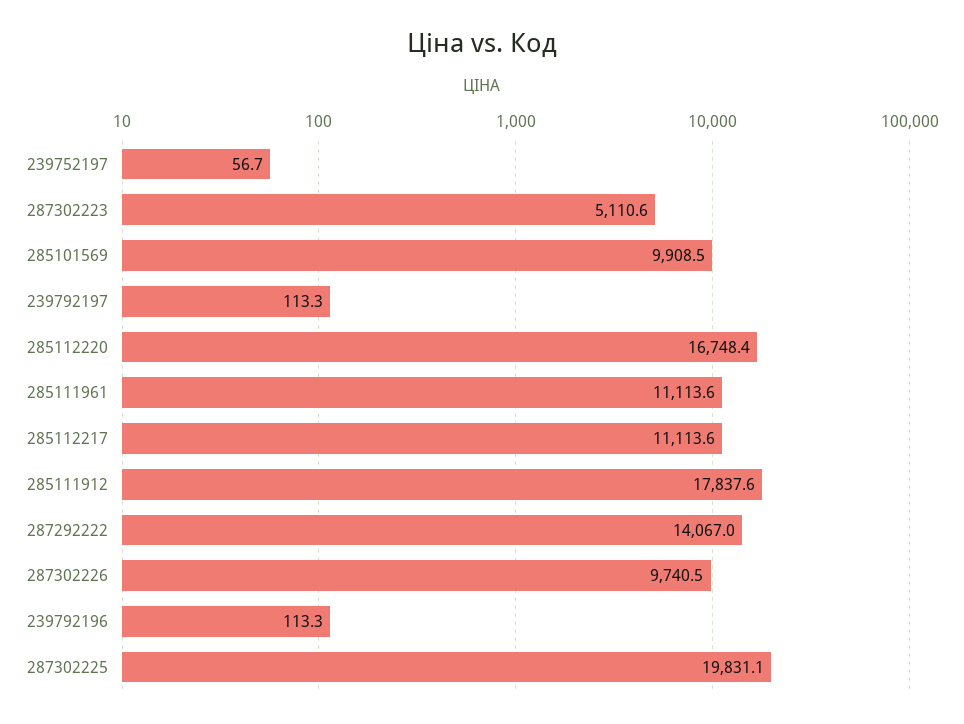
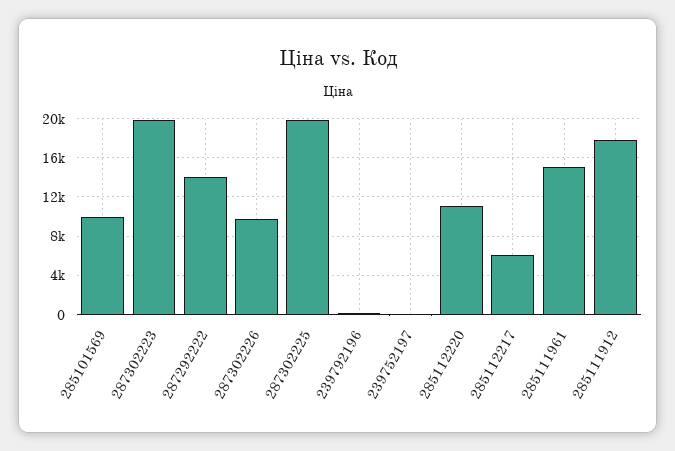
287302223: 5110.6 -> 20000
239792197: 113.3 -> none
285112220: 16748.4 -> 11000
285111961: 11113.6 -> 15000
285112217: 11113.6 -> 6000

